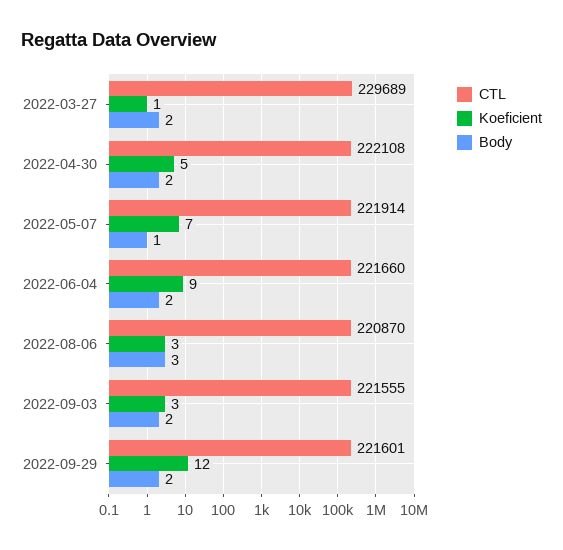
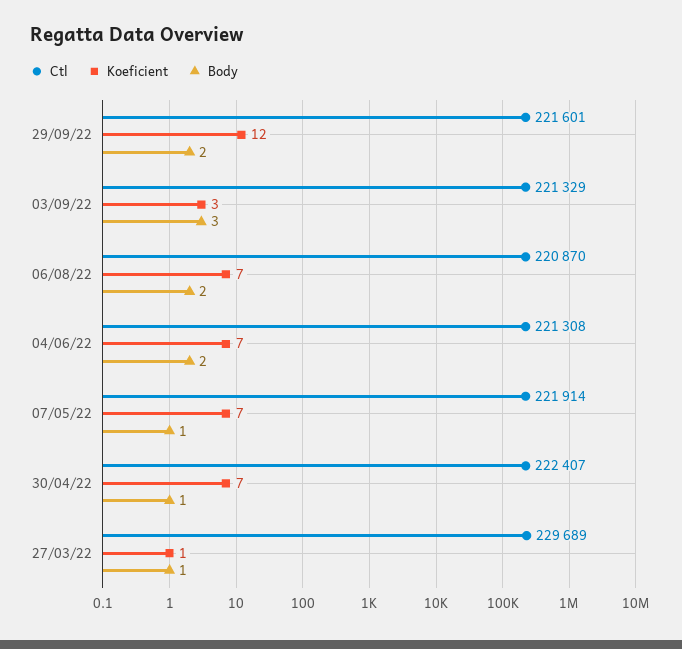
Body, 2022-03-27: 2 -> 1
CTL, 2022-04-30: 222108 -> 222407
Koeficient, 2022-04-30: 5 -> 7
Body, 2022-04-30: 2 -> 1
CTL, 2022-06-04: 221660 -> 221308
Koeficient, 2022-06-04: 9 -> 7
Koeficient, 2022-08-06: 3 -> 7
Body, 2022-08-06: 3 -> 2
CTL, 2022-09-03: 221555 -> 221329
Body, 2022-09-03: 2 -> 3

